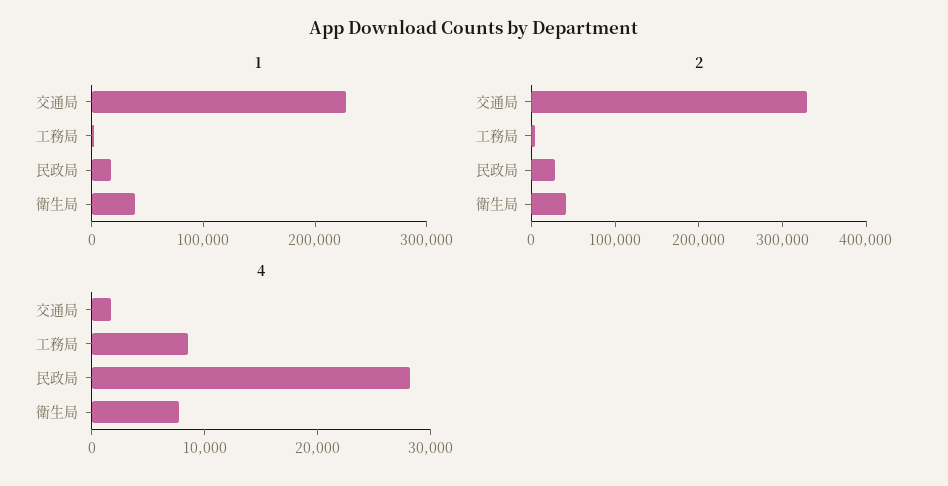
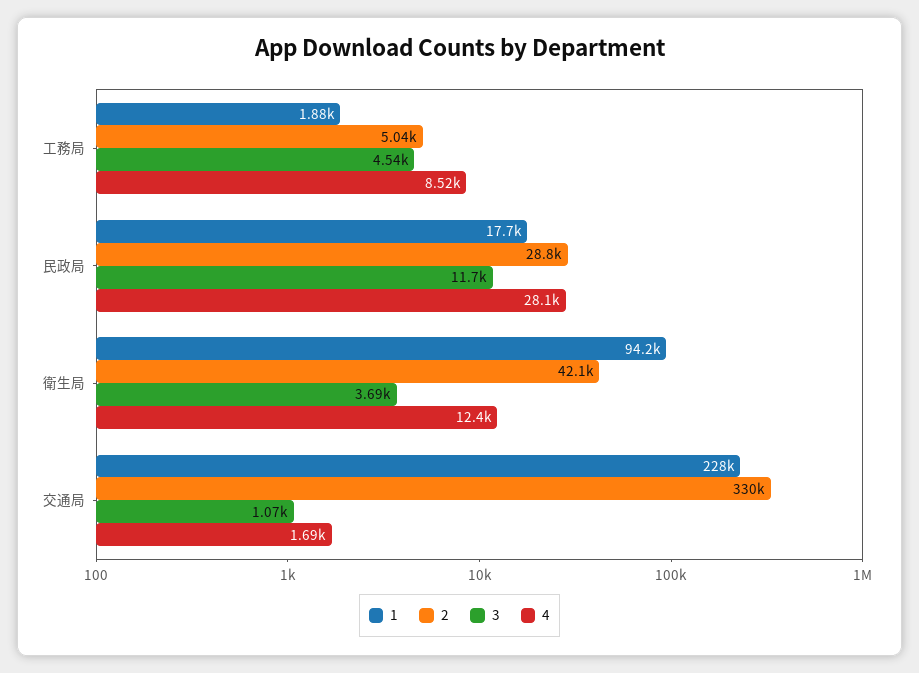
1, 衛生局: 40000 -> 94200
4, 衛生局: 8000 -> 12400
3, 工務局: none -> 4540
3, 民政局: none -> 11700
3, 衛生局: none -> 3690
3, 交通局: none -> 1070

